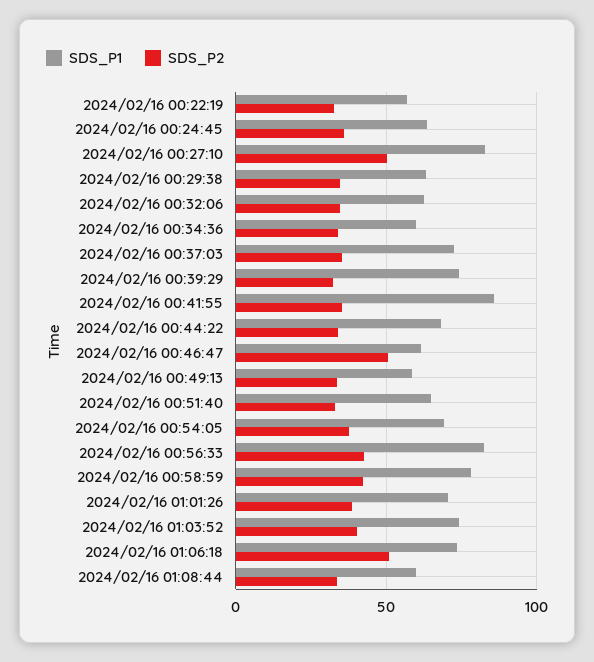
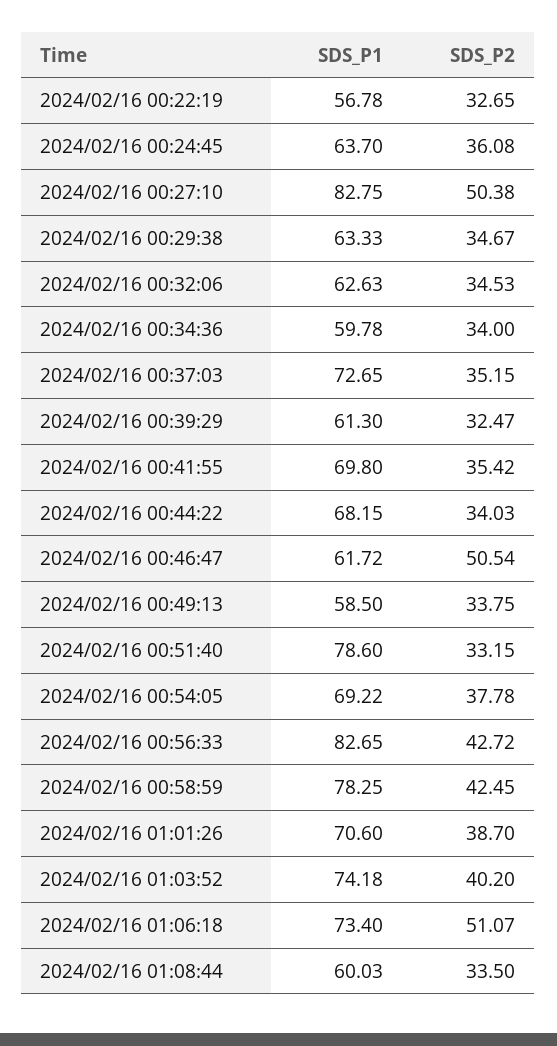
SDS_P1, 2024/02/16 00:39:29: 75 -> 61.3
SDS_P1, 2024/02/16 00:41:55: 85 -> 69.8
SDS_P1, 2024/02/16 00:51:40: 65 -> 78.6

